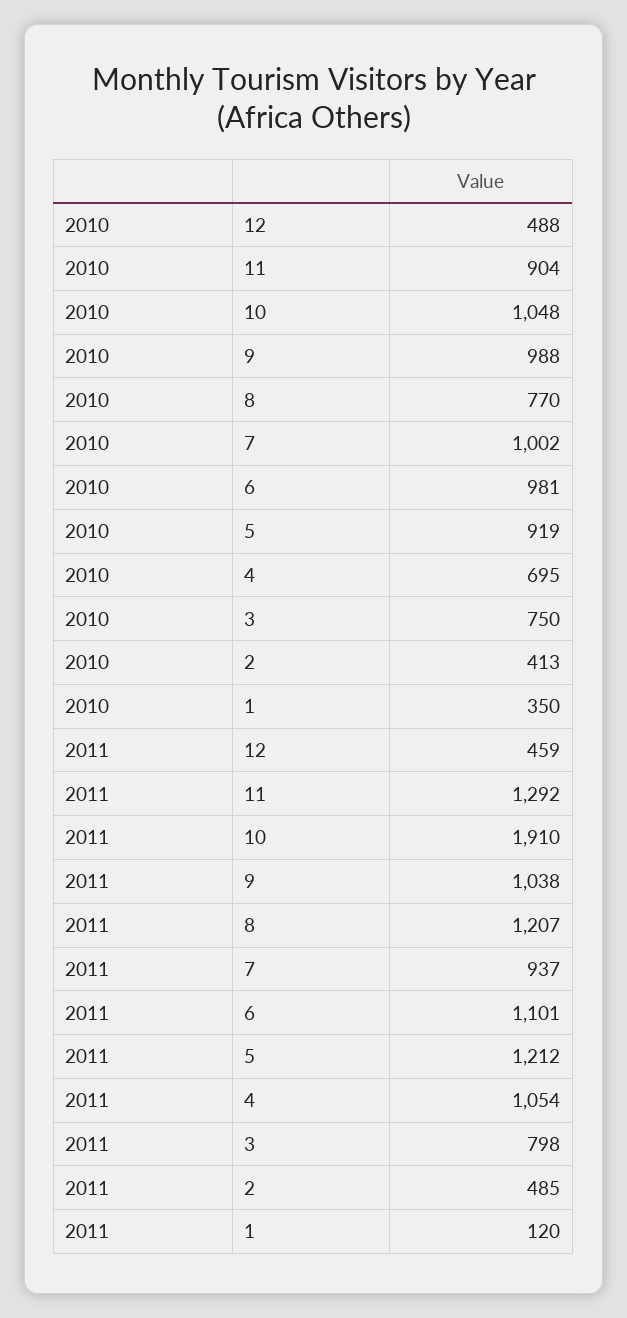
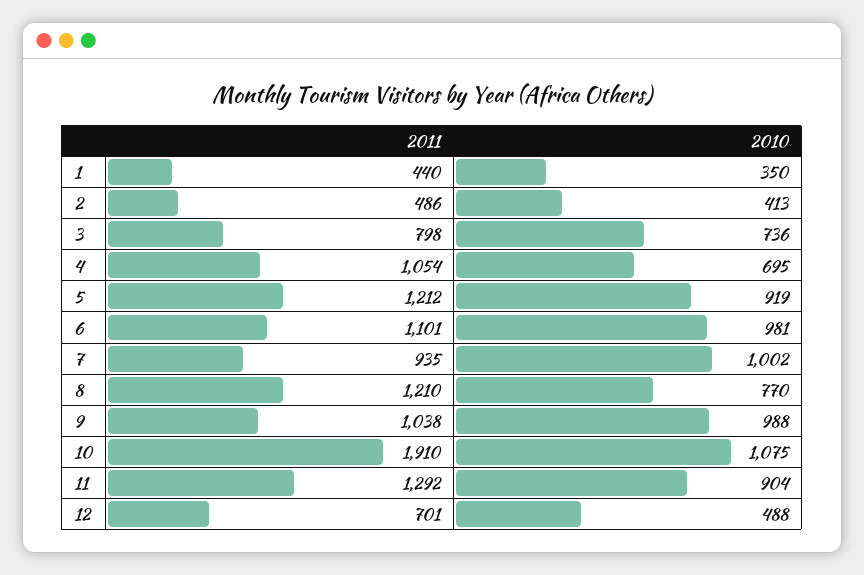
2010, 10: 1048 -> 1075
2010, 3: 750 -> 736
2011, 12: 459 -> 701
2011, 8: 1207 -> 1210
2011, 7: 937 -> 935
2011, 2: 485 -> 486
2011, 1: 120 -> 440

